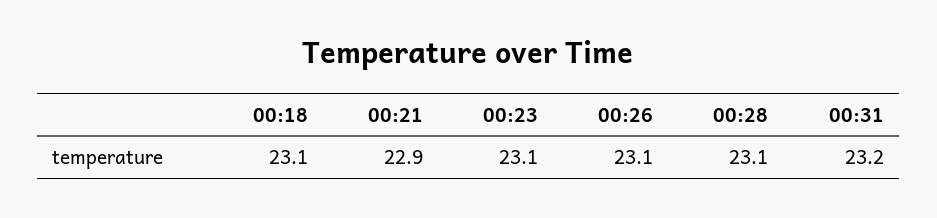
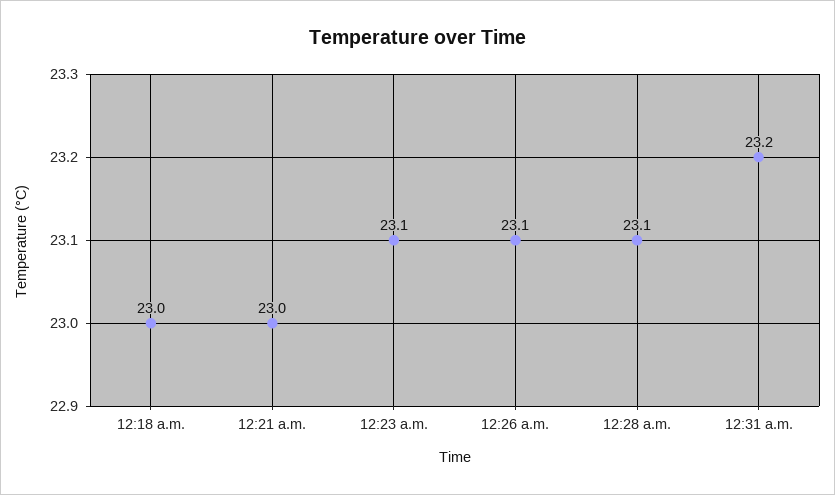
00:18: 23.1 -> 23
00:21: 22.9 -> 23

